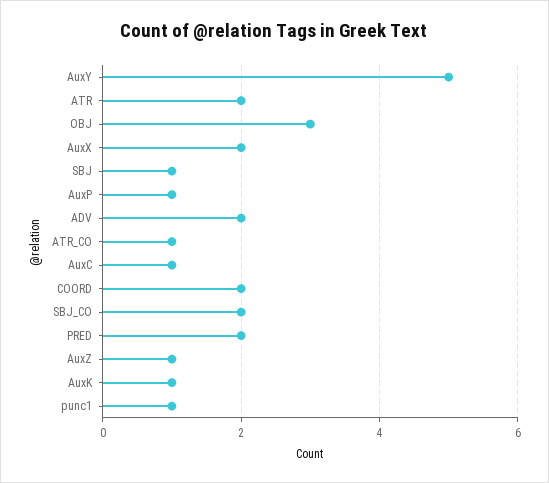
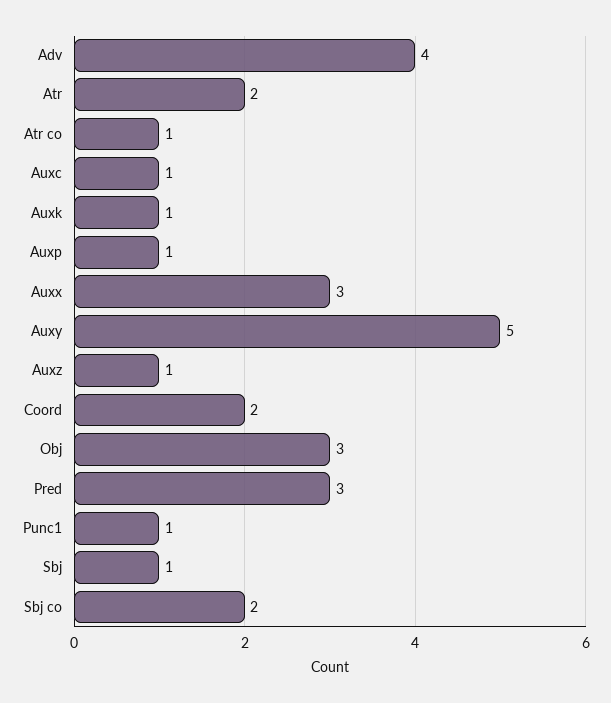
AuxX: 2 -> 3
ADV: 2 -> 4
PRED: 2 -> 3

